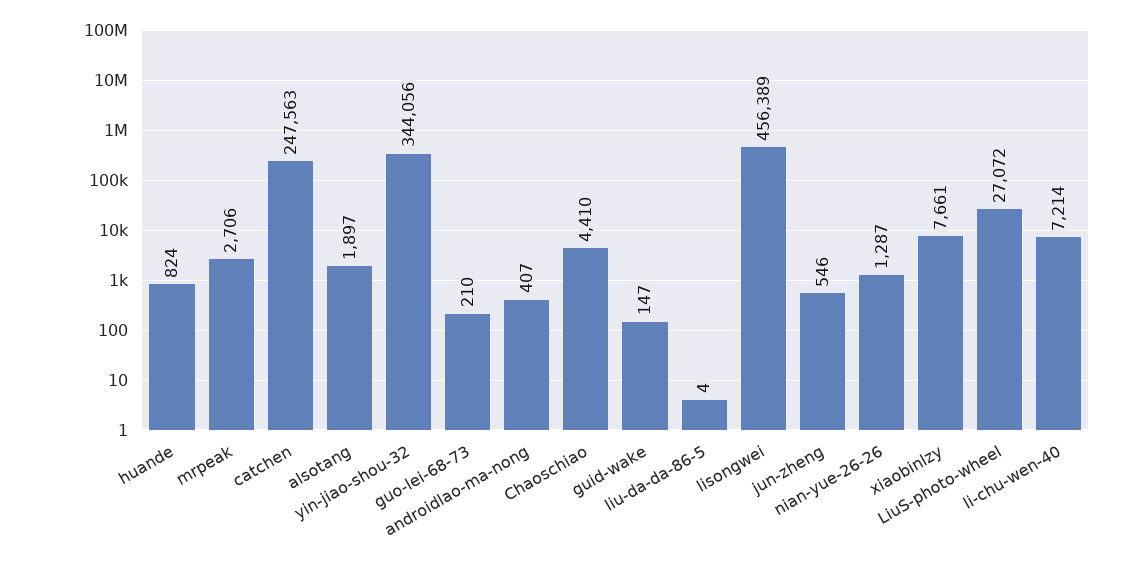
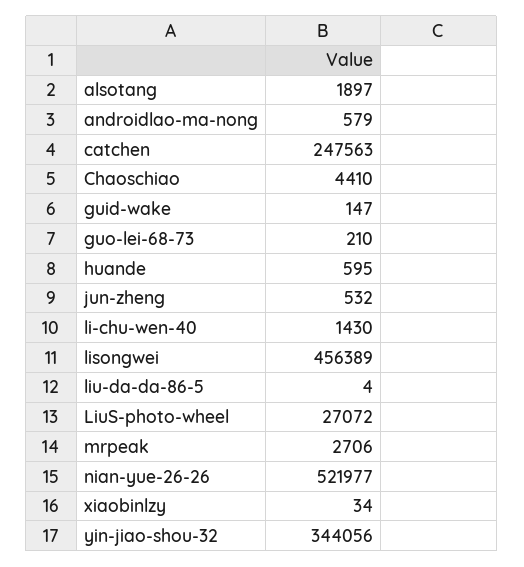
huande: 824 -> 595
androidlao-ma-nong: 407 -> 579
jun-zheng: 546 -> 532
nian-yue-26-26: 1287 -> 521977
xiaobinlzy: 7661 -> 34
li-chu-wen-40: 7214 -> 1430

